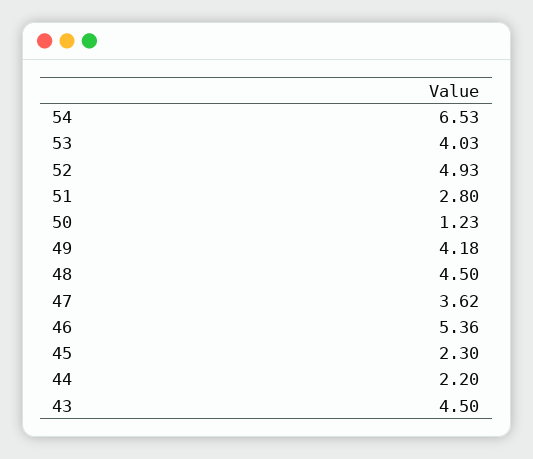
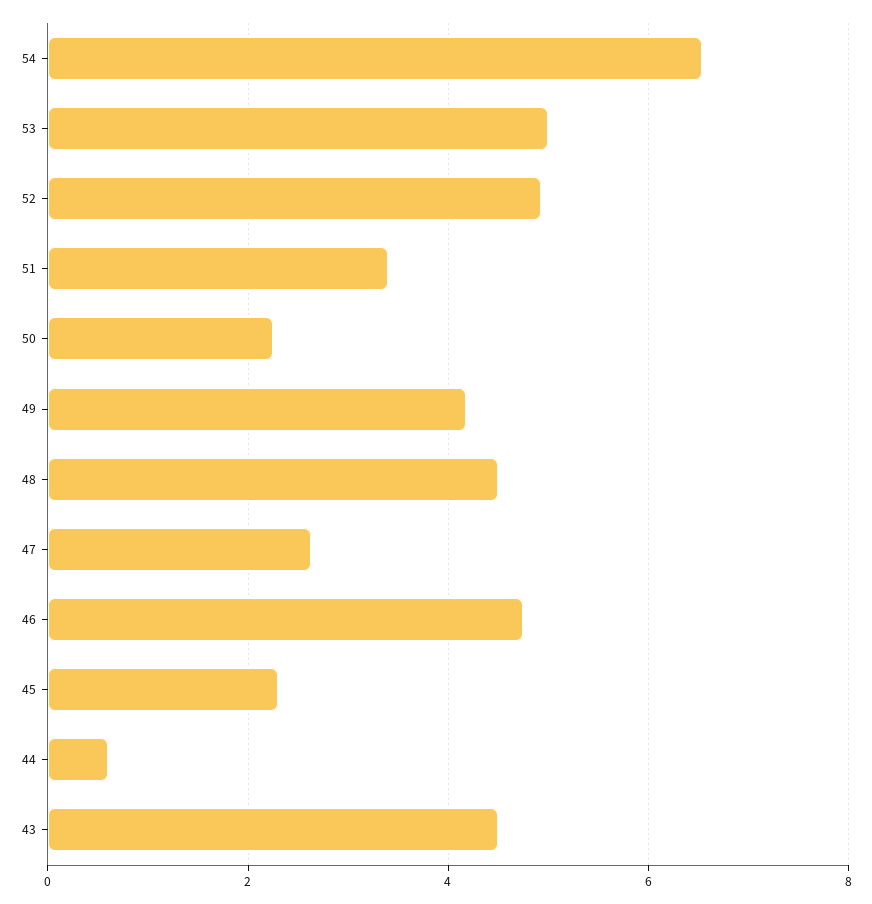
53: 4.03 -> 5
51: 2.8 -> 3.4
50: 1.23 -> 2.2
47: 3.62 -> 2.6
46: 5.36 -> 4.8
44: 2.2 -> 0.6

